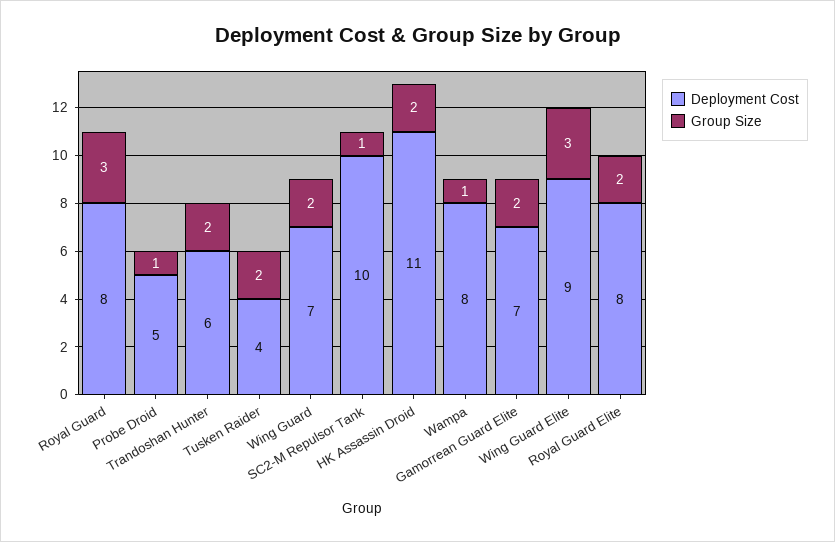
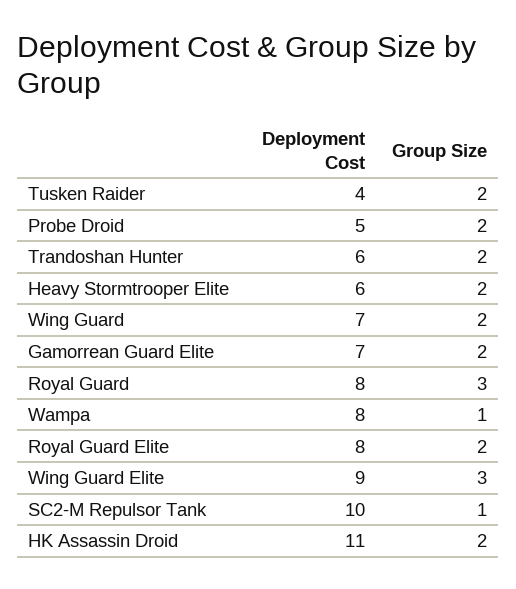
Group Size, Probe Droid: 1 -> 2
Deployment Cost, Heavy Stormtrooper Elite: none -> 6
Group Size, Heavy Stormtrooper Elite: none -> 2

